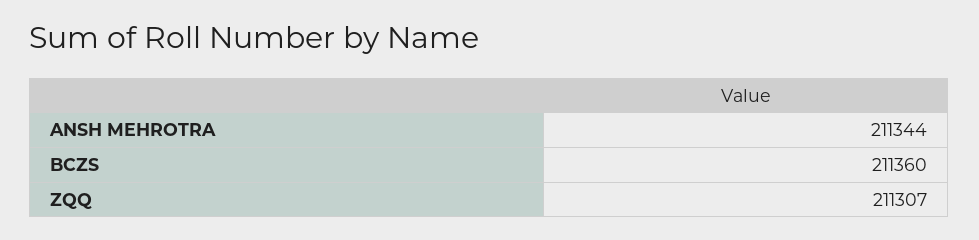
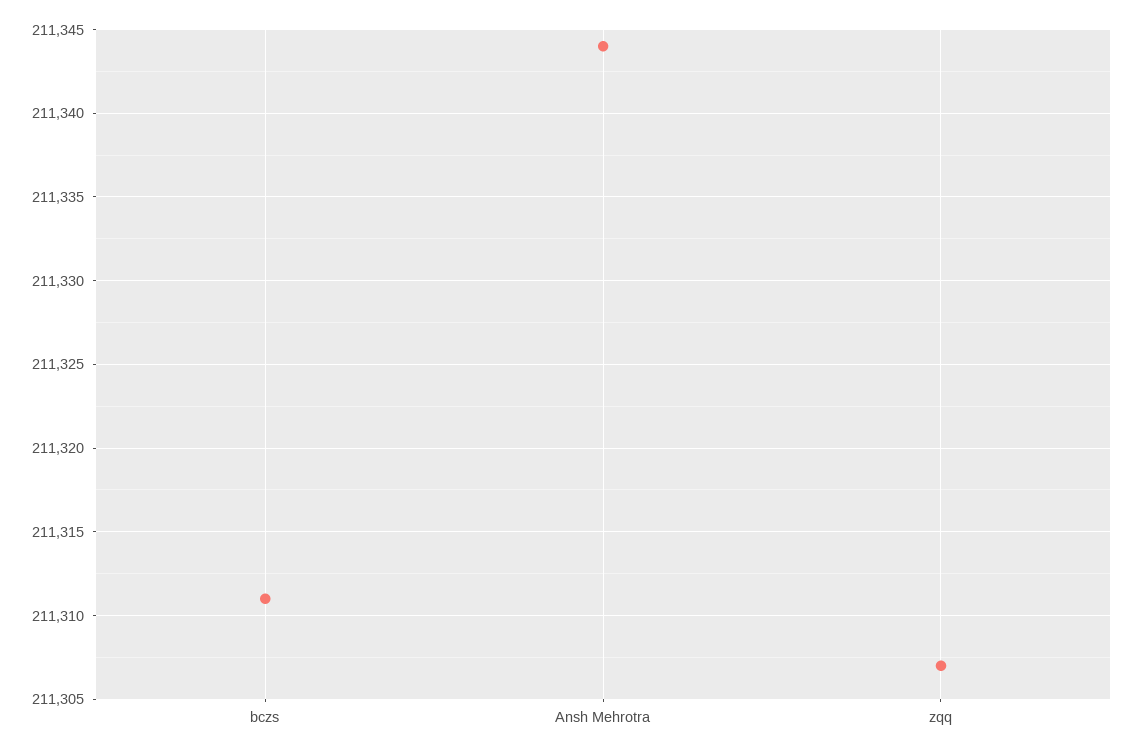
BCZS: 211360 -> 211311

